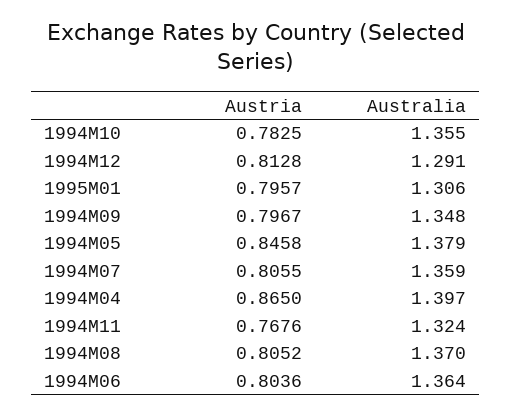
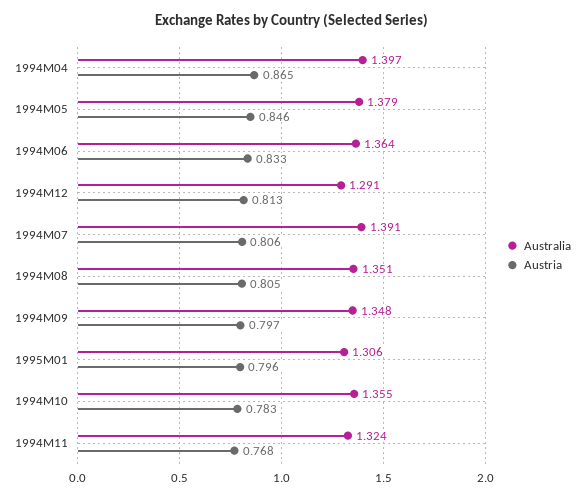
Australia, 1994M07: 1.359 -> 1.391
Australia, 1994M08: 1.37 -> 1.351
Austria, 1994M06: 0.8036 -> 0.833

